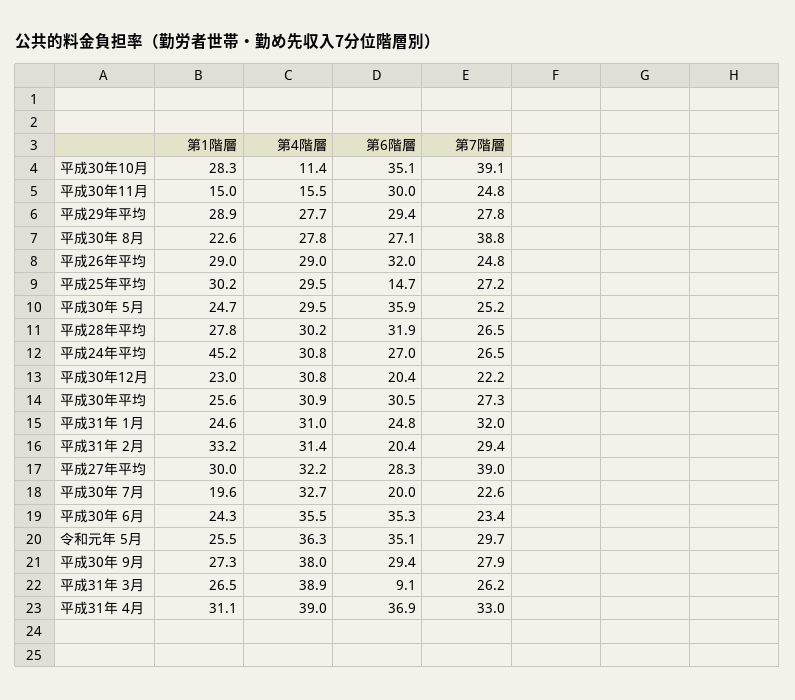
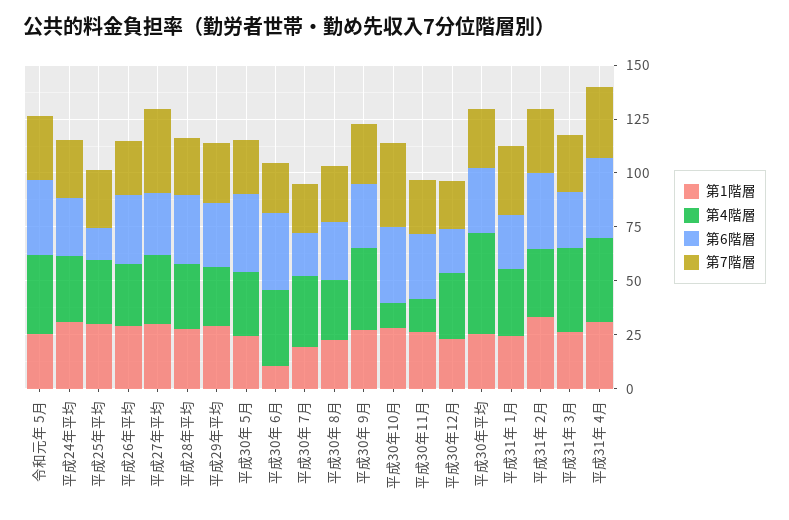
第1階層, 平成30年11月: 15 -> 25
第7階層, 平成30年 8月: 38.8 -> 25
第1階層, 平成24年平均: 45.2 -> 30
第4階層, 平成30年平均: 30.9 -> 45
第6階層, 平成31年 2月: 20.4 -> 35
第1階層, 平成30年 6月: 24.3 -> 10
第6階層, 平成31年 3月: 9.1 -> 25

